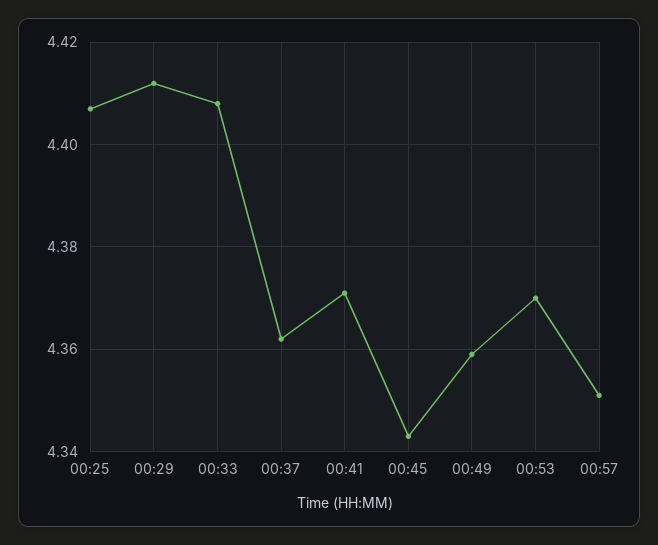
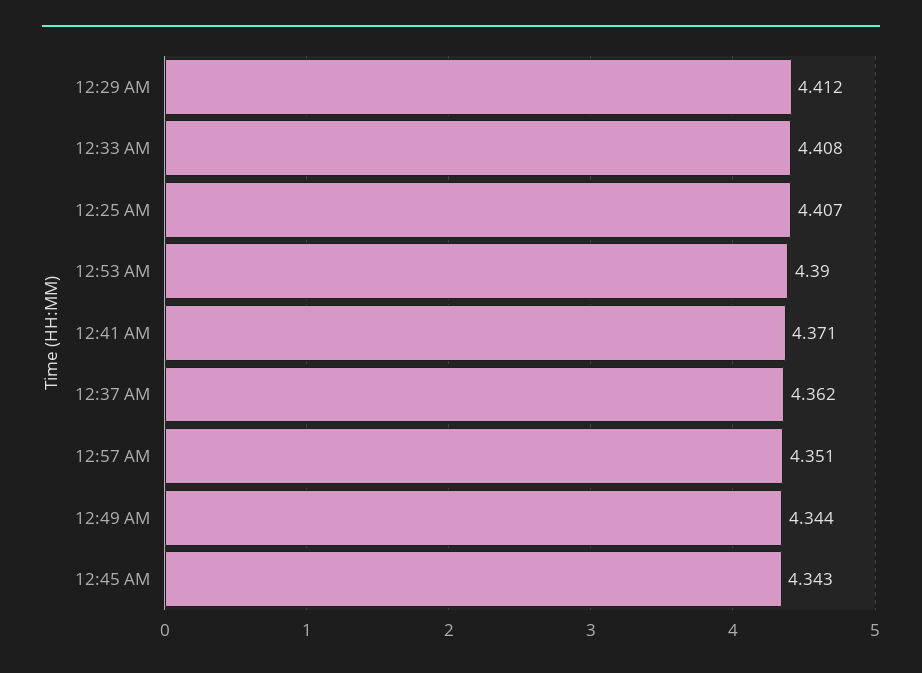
00:49: 4.36 -> 4.344
00:53: 4.37 -> 4.39

